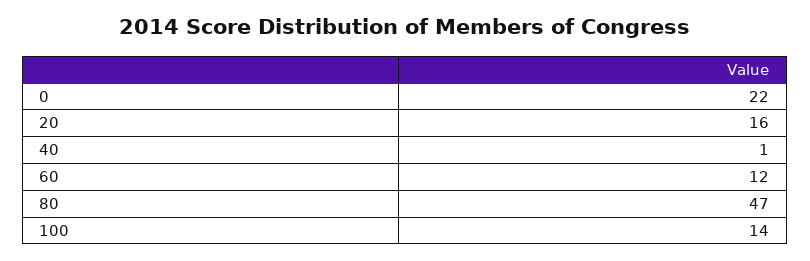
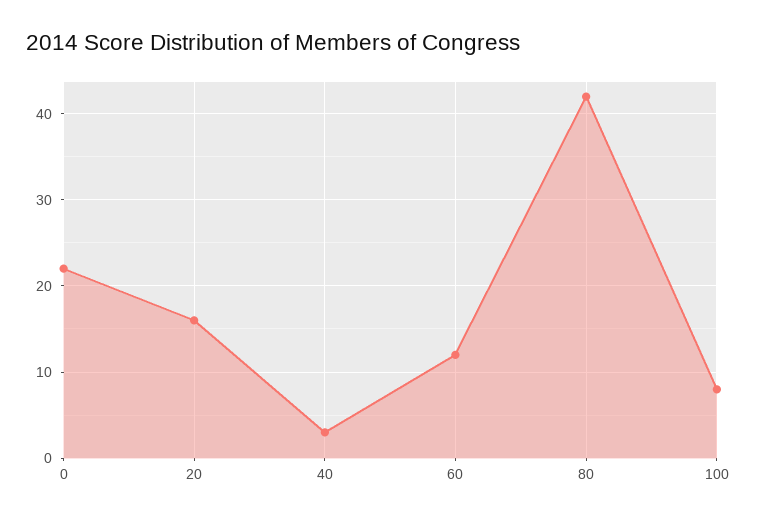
40: 1 -> 3
80: 47 -> 42
100: 14 -> 8

